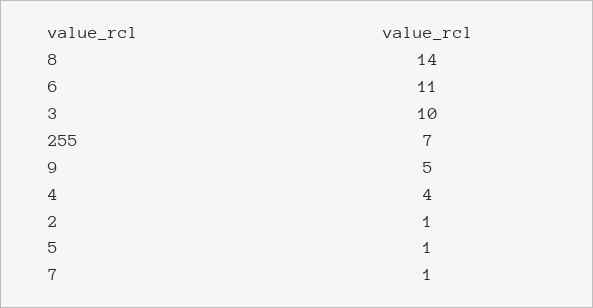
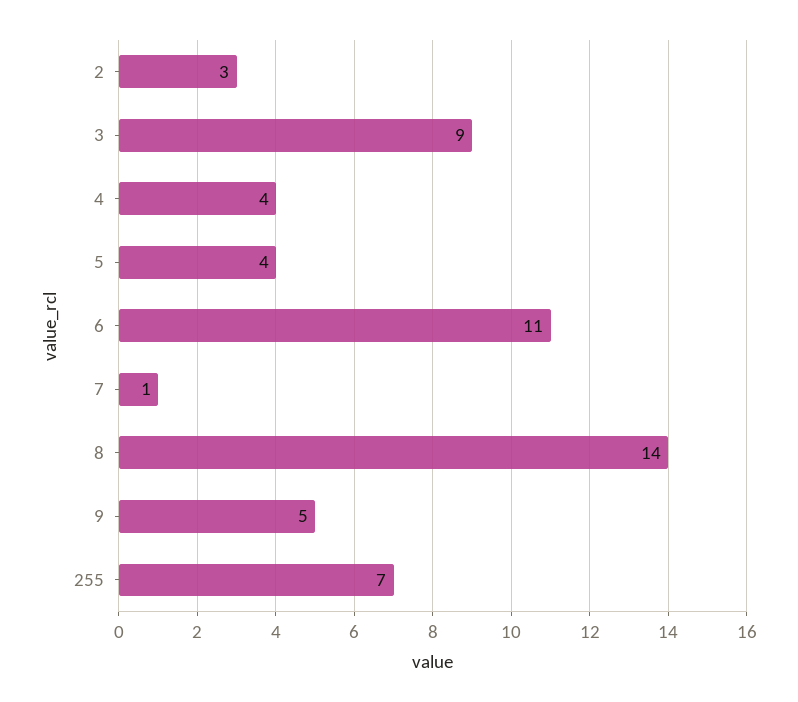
3: 10 -> 9
2: 1 -> 3
5: 1 -> 4

